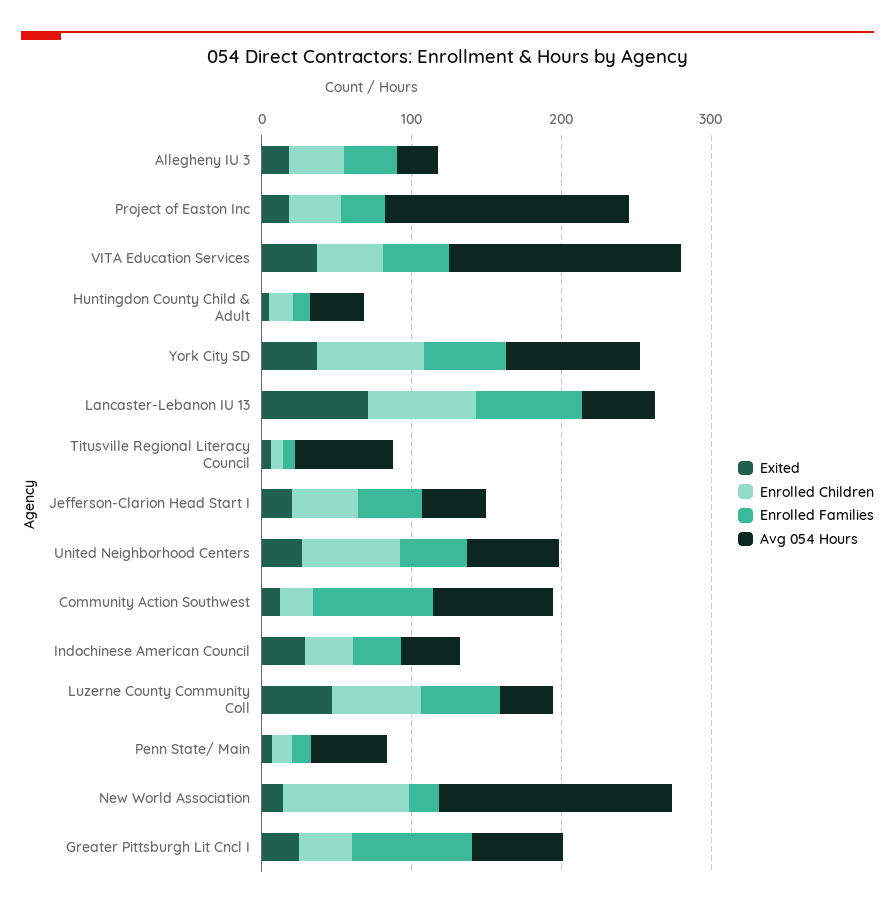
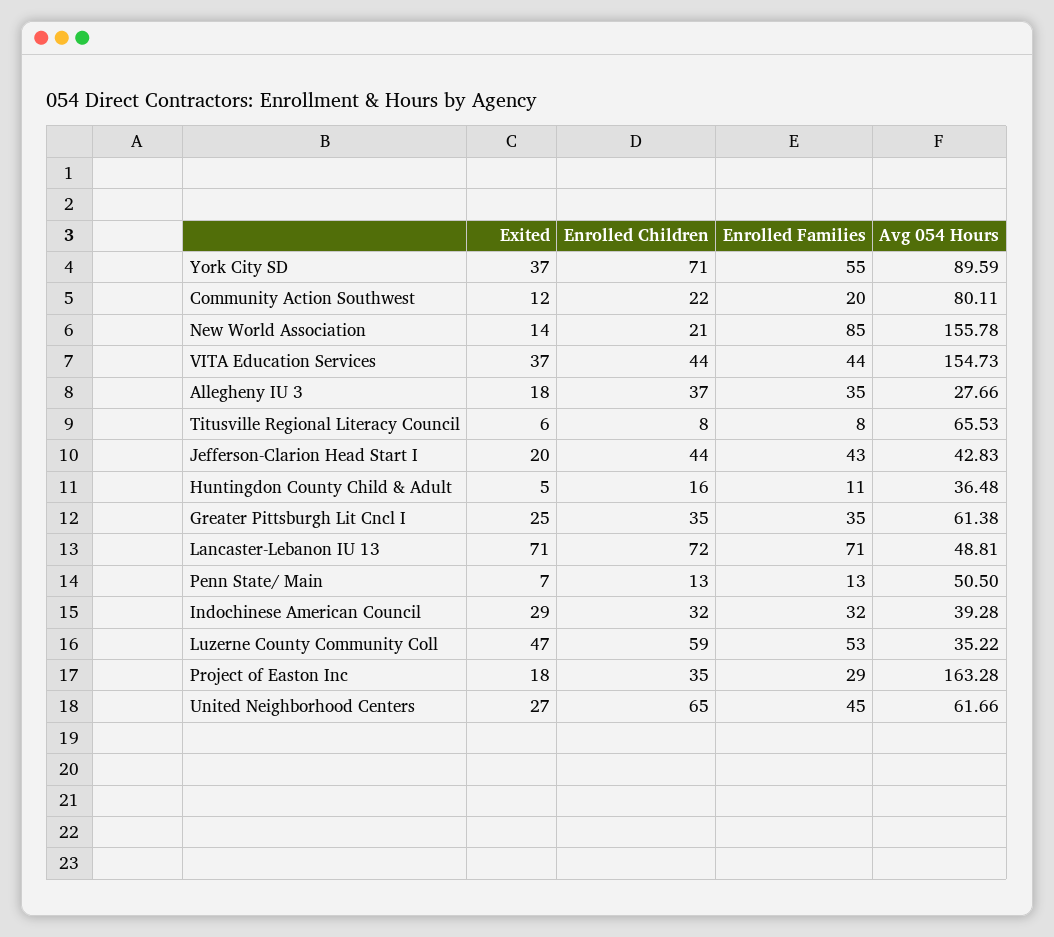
Enrolled Families, Community Action Southwest: 80 -> 20
Enrolled Children, New World Association: 80 -> 21
Enrolled Families, New World Association: 20 -> 85
Enrolled Families, Greater Pittsburgh Lit Cncl I: 80 -> 35

